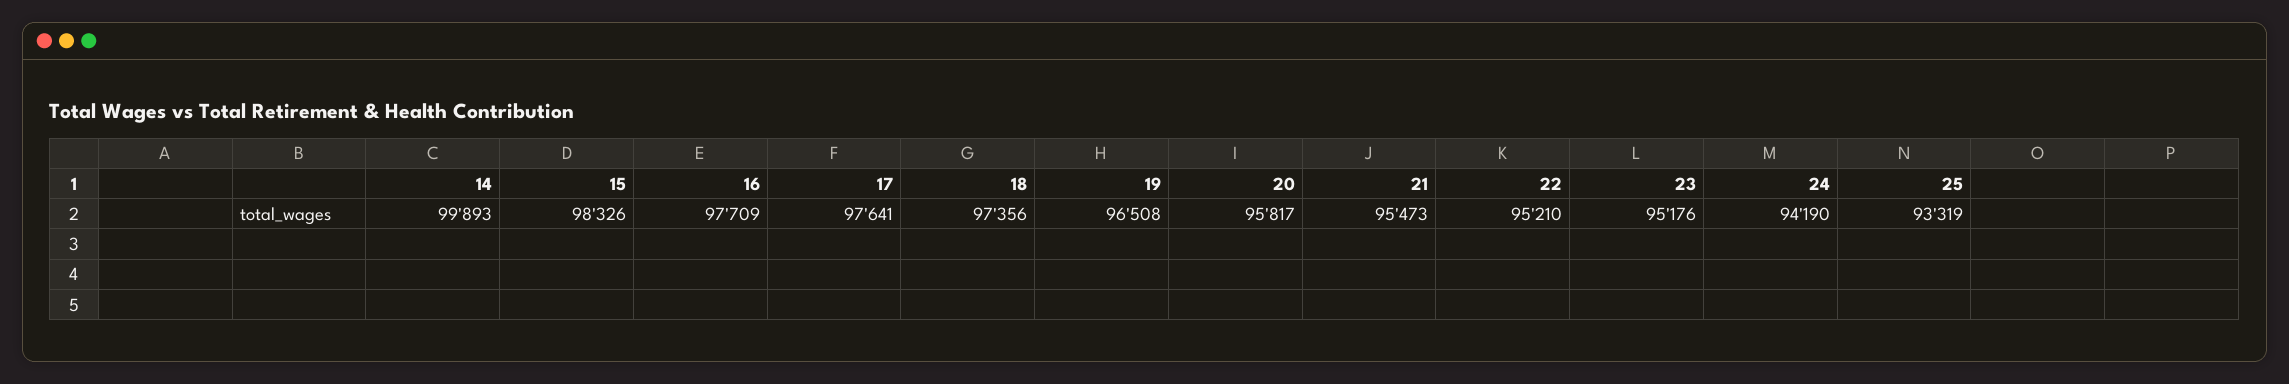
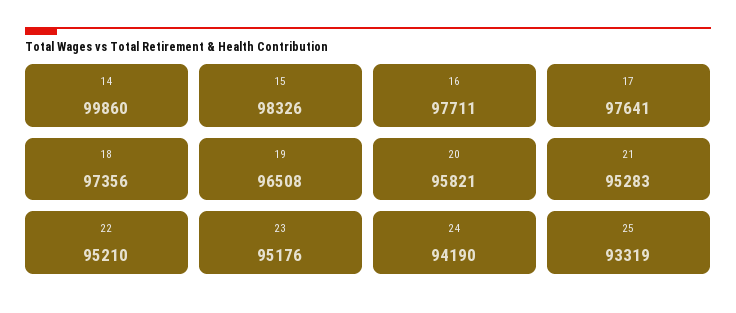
14: 99893 -> 99860
16: 97709 -> 97711
20: 95817 -> 95821
21: 95473 -> 95283

